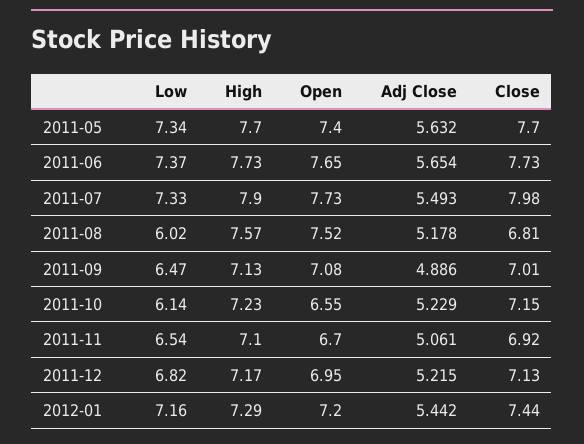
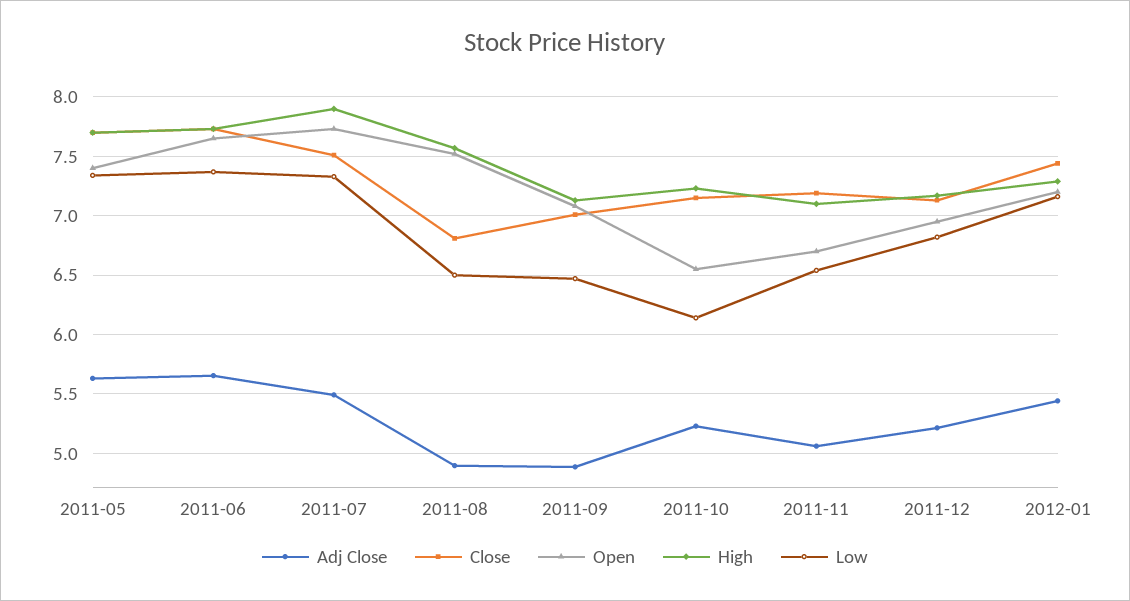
Close, 2011-07: 7.98 -> 7.5
Low, 2011-08: 6.02 -> 6.5
Adj Close, 2011-08: 5.178 -> 4.9
Close, 2011-11: 6.92 -> 7.2

